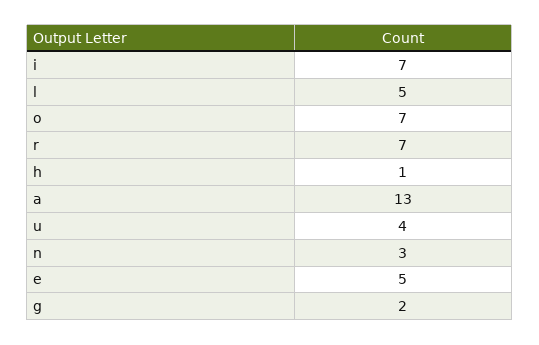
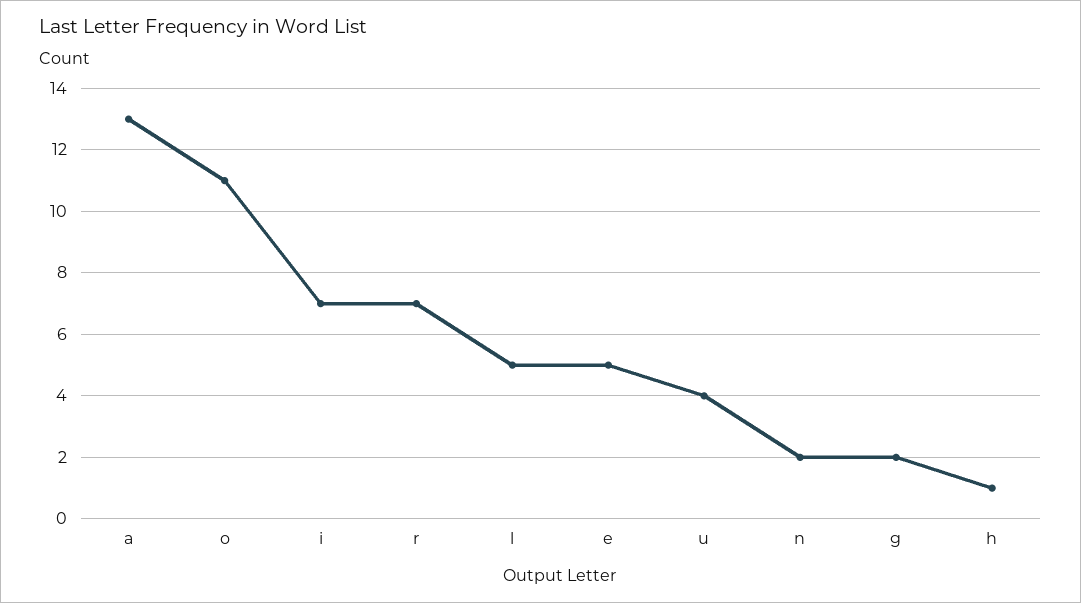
o: 7 -> 11
n: 3 -> 2

